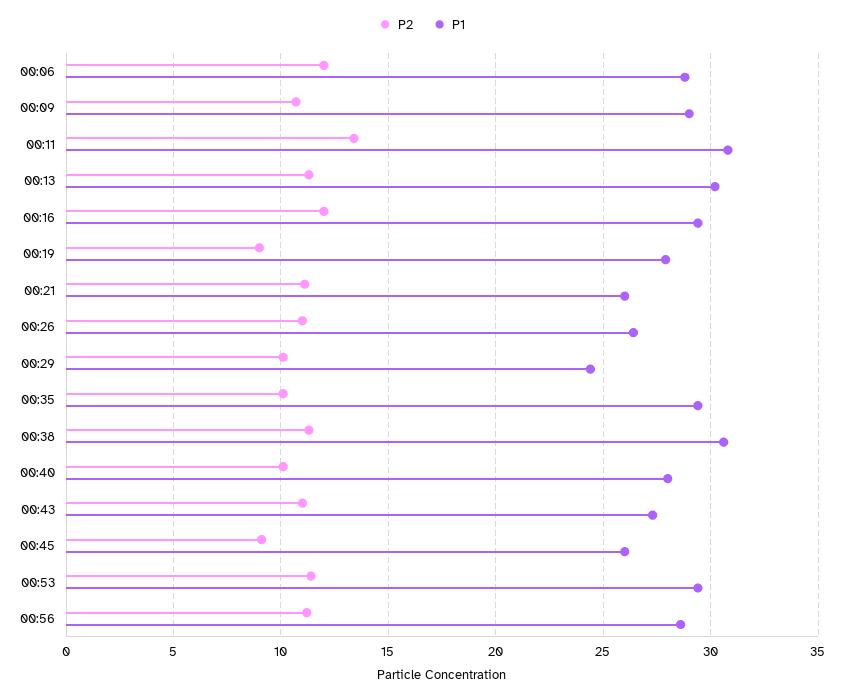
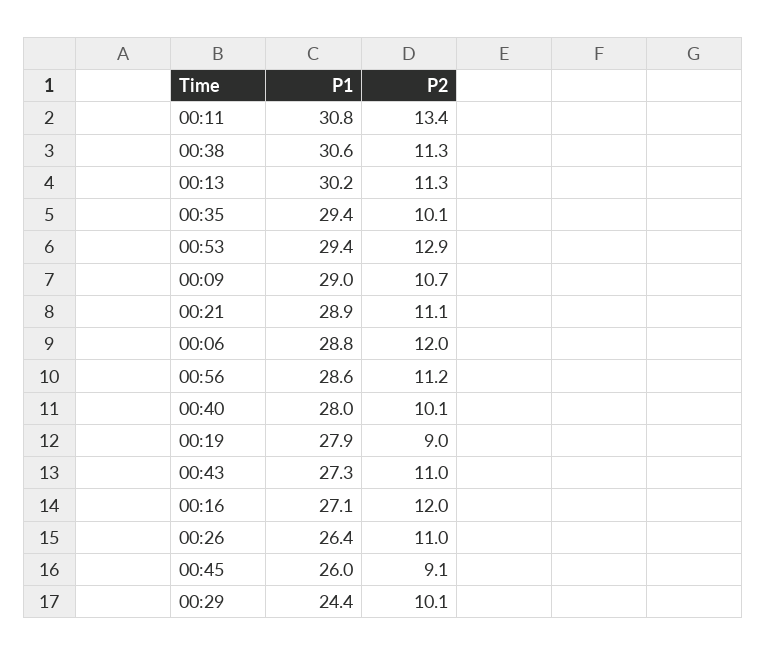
P1, 00:16: 29.5 -> 27.1
P1, 00:21: 26 -> 28.9
P2, 00:53: 11.5 -> 12.9

